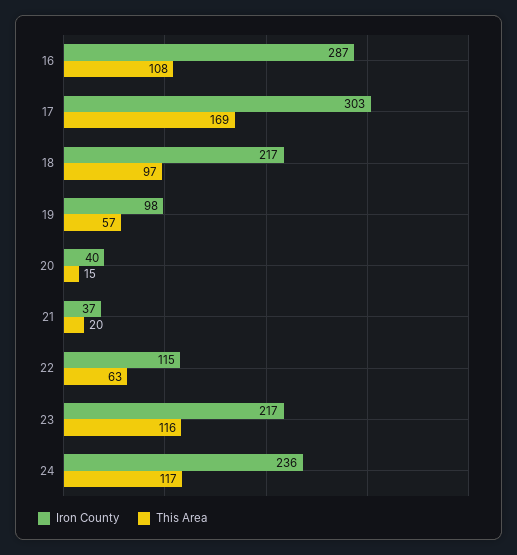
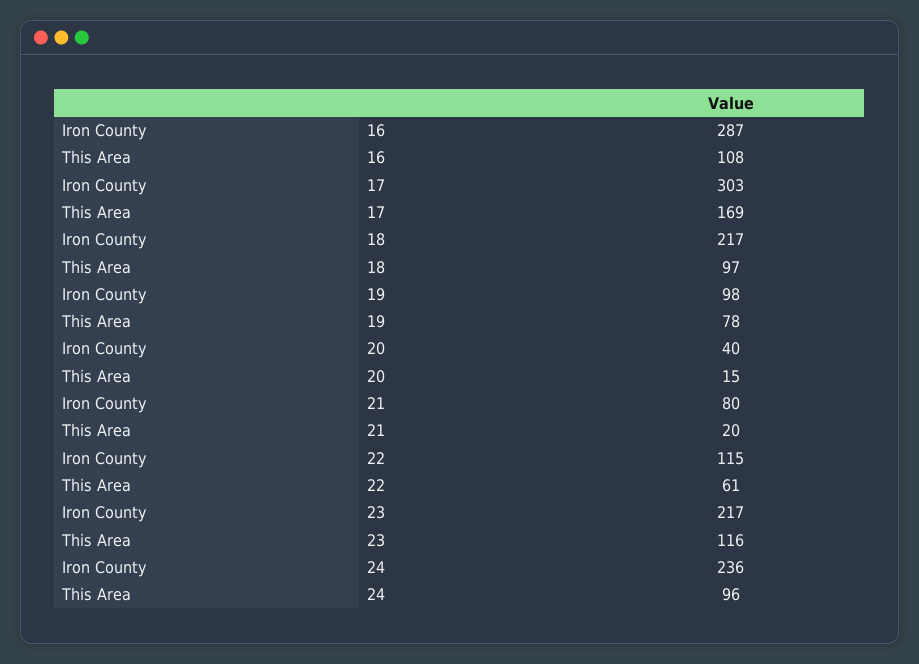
This Area, 19: 57 -> 78
Iron County, 21: 37 -> 80
This Area, 22: 63 -> 61
This Area, 24: 117 -> 96

